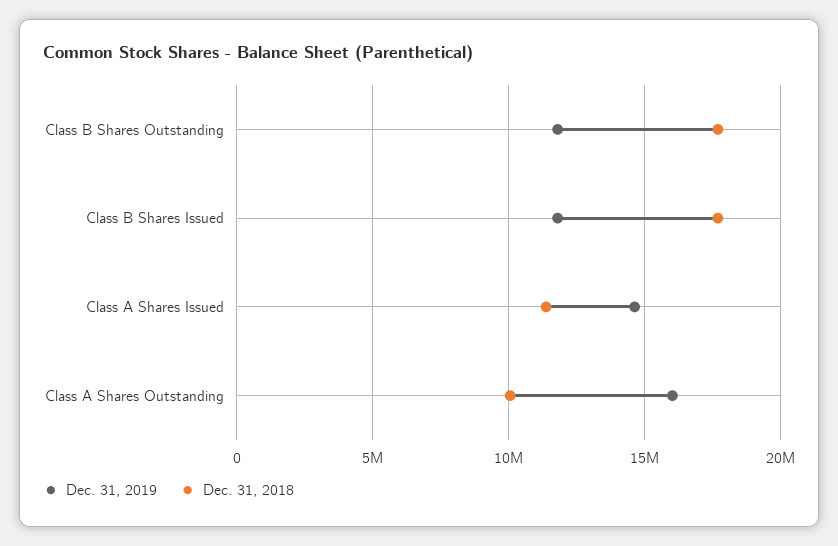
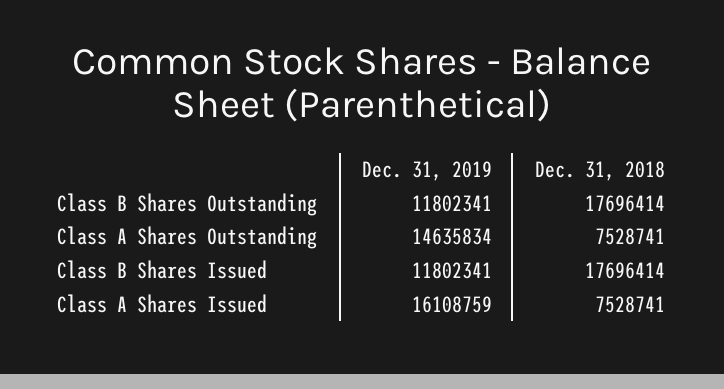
Dec. 31, 2019, Class A Shares Issued: 14500000 -> 16108759
Dec. 31, 2018, Class A Shares Issued: 11500000 -> 7528741
Dec. 31, 2019, Class A Shares Outstanding: 16000000 -> 14635834
Dec. 31, 2018, Class A Shares Outstanding: 10000000 -> 7528741

